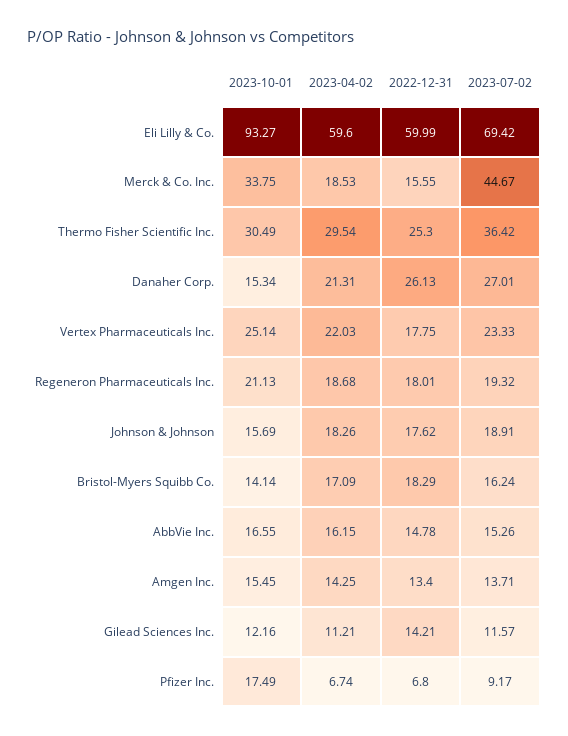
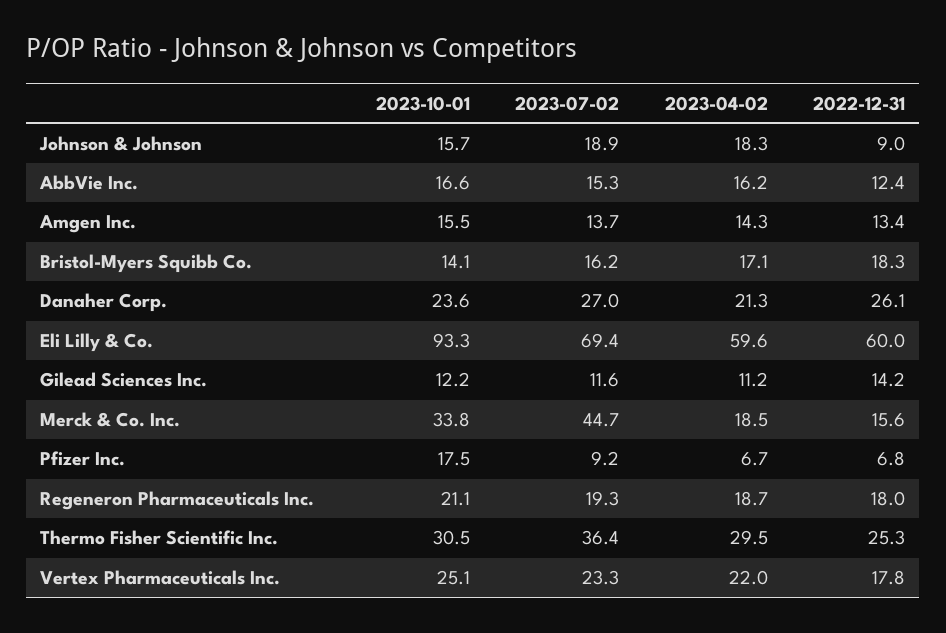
2023-10-01, Danaher Corp.: 15.34 -> 23.6
2022-12-31, Johnson & Johnson: 17.62 -> 9
2022-12-31, AbbVie Inc.: 14.78 -> 12.4

